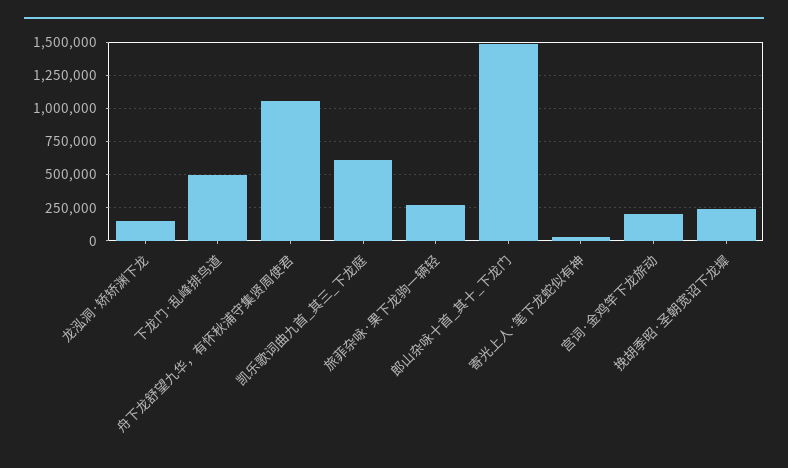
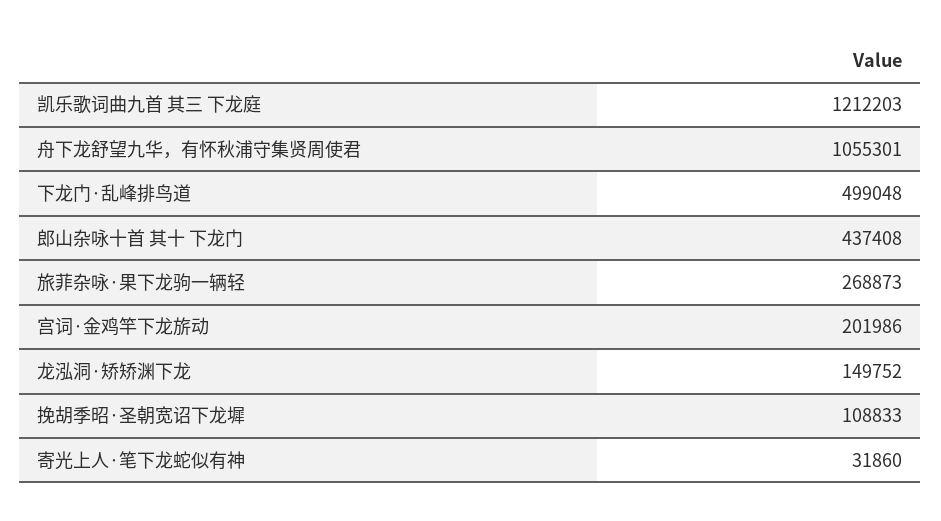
凯乐歌词曲九首_其三_下龙庭: 600000 -> 1212203
郎山杂咏十首_其十_下龙门: 1500000 -> 437408
挽胡季昭·圣朝宽诏下龙墀: 250000 -> 108833

